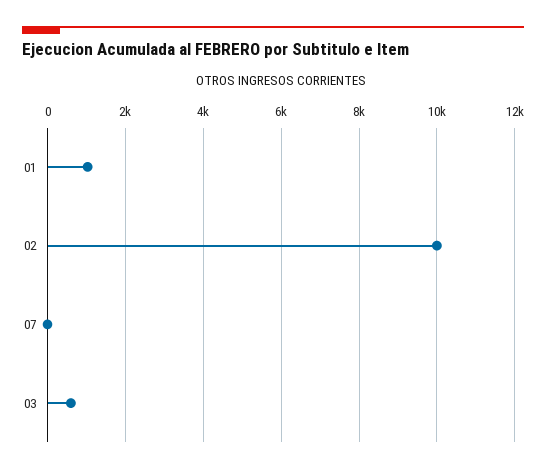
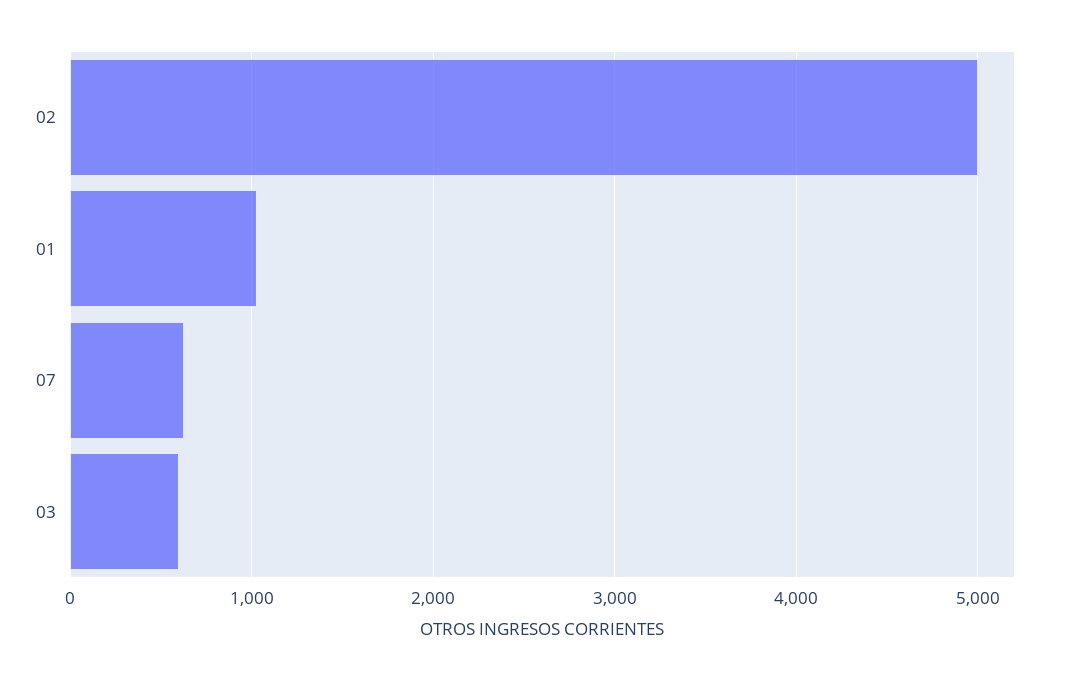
02: 10000 -> 5000
07: 0 -> 600

